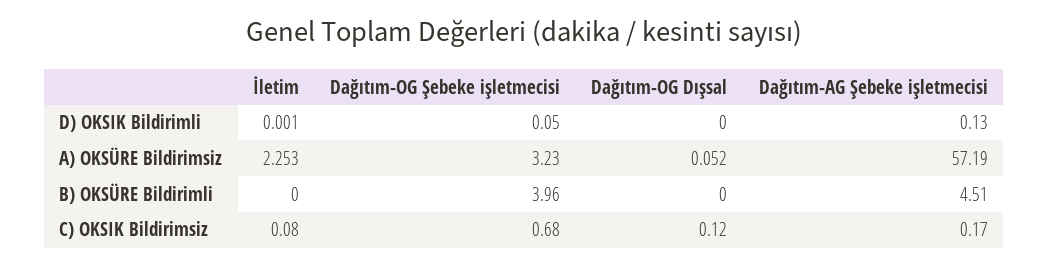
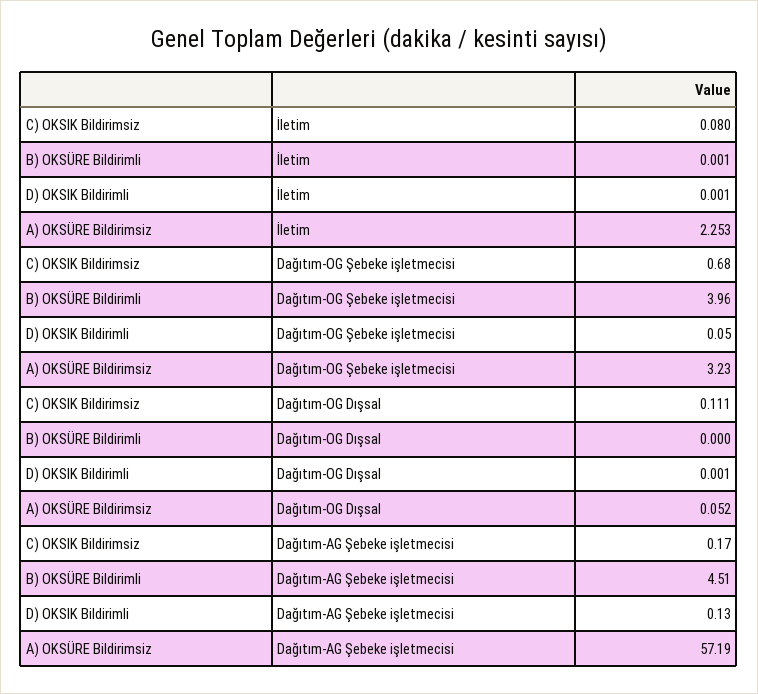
Dağıtım-OG Dışsal, D) OKSIK Bildirimli: 0 -> 0.001
İletim, B) OKSÜRE Bildirimli: 0 -> 0.001
Dağıtım-OG Dışsal, C) OKSIK Bildirimsiz: 0.12 -> 0.111

